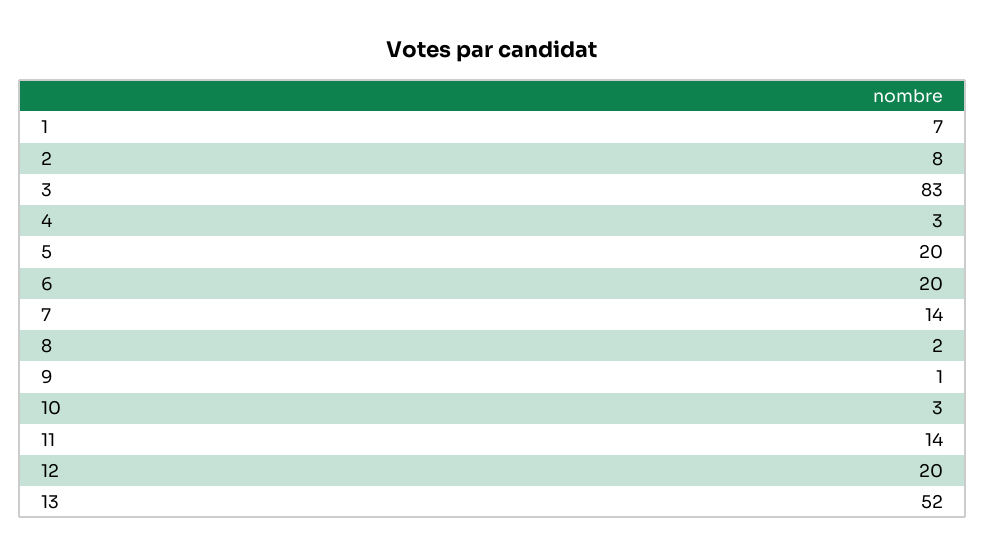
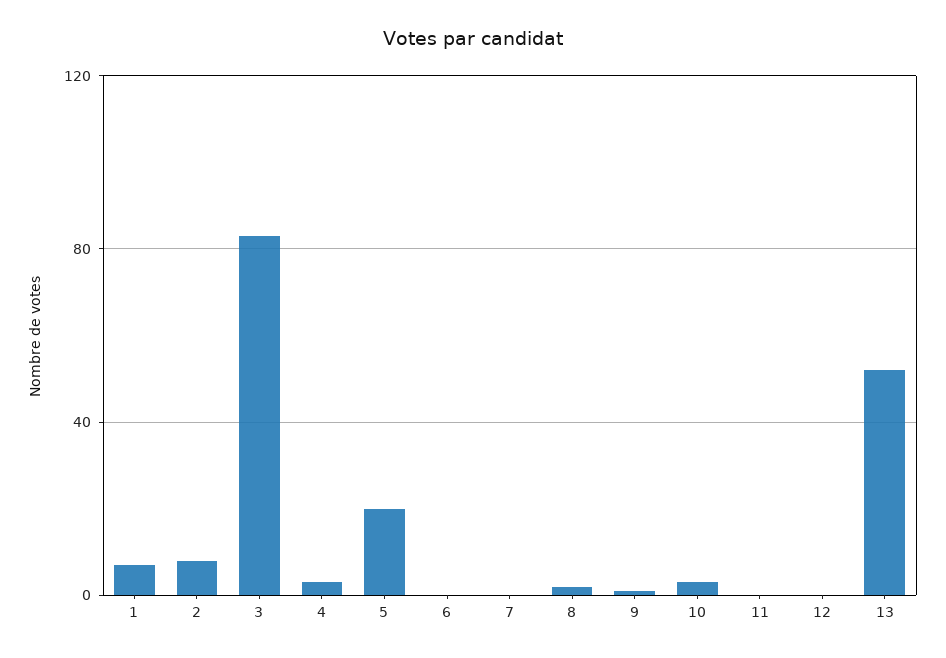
6: 20 -> 0
7: 14 -> 0
11: 14 -> 0
12: 20 -> 0

